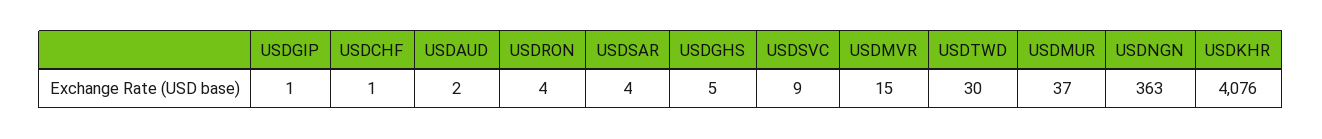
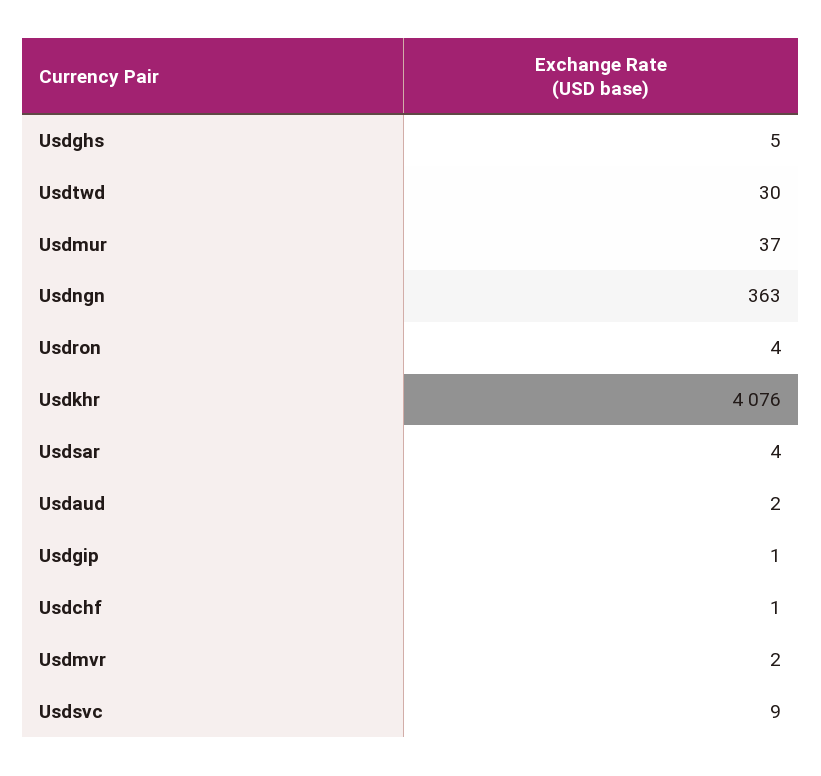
USDMVR: 15 -> 2

